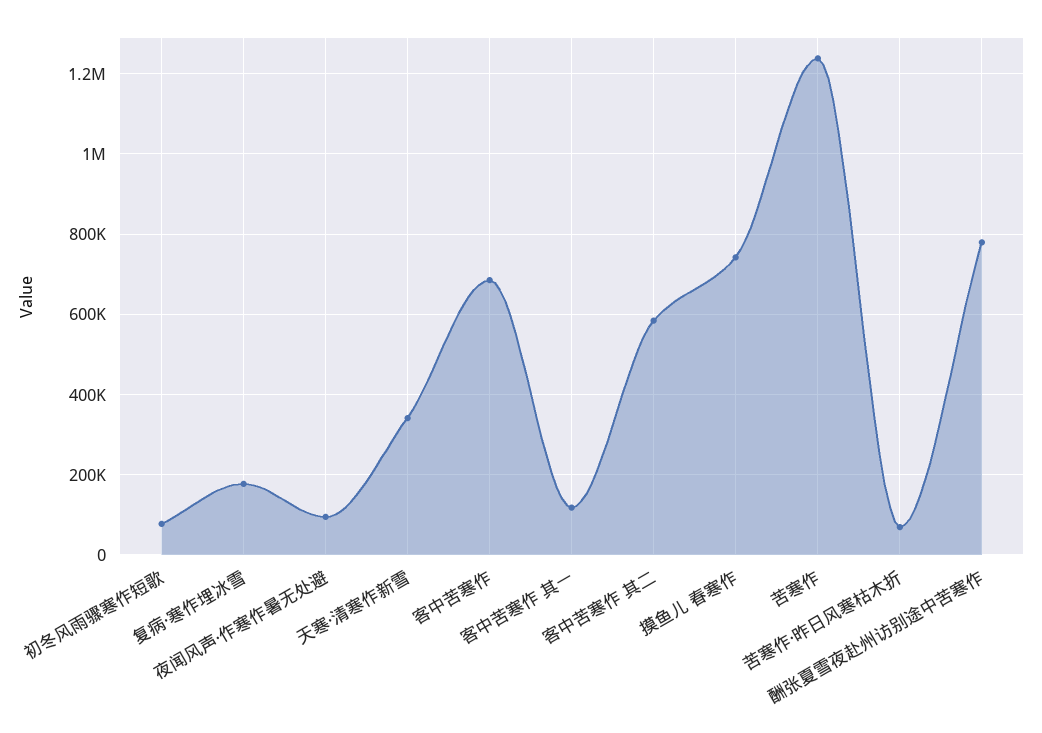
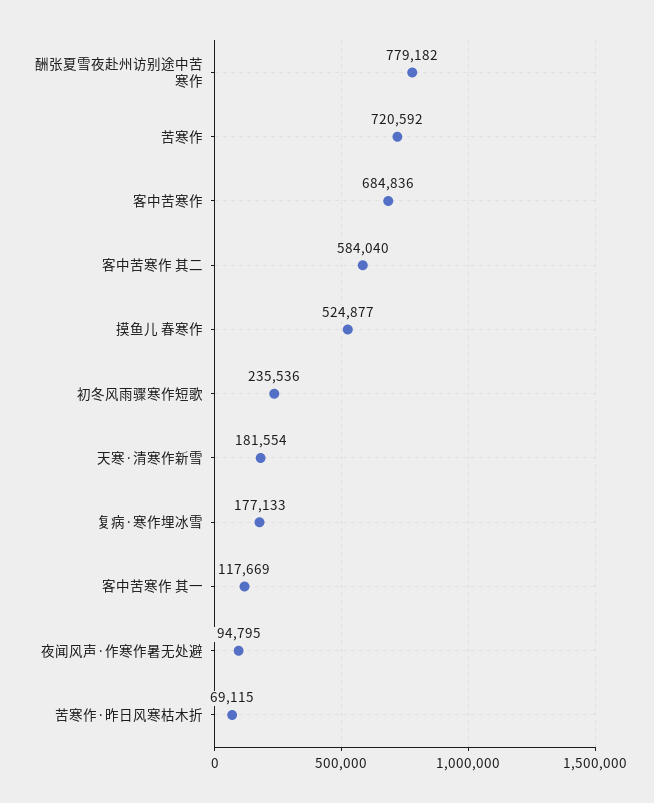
初冬风雨骤寒作短歌: 80000 -> 235536
天寒·清寒作新雪: 340000 -> 181554
摸鱼儿 春寒作: 740000 -> 524877
苦寒作: 1240000 -> 720592

